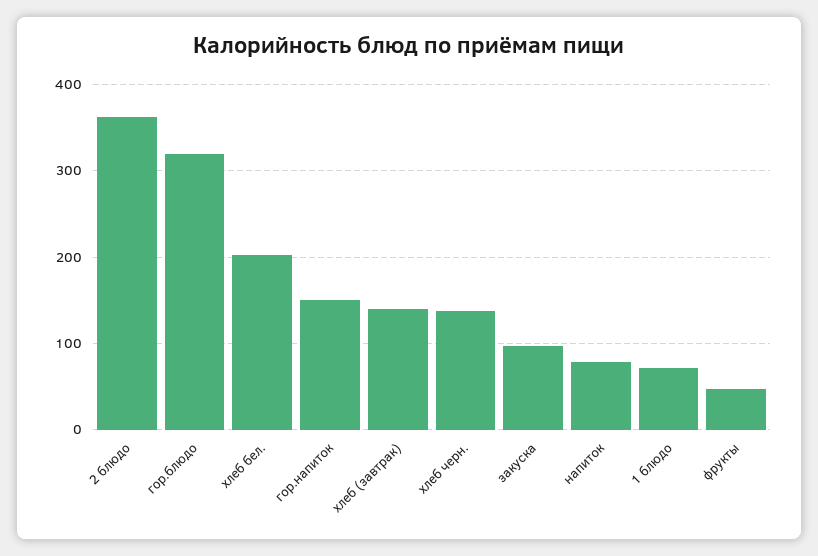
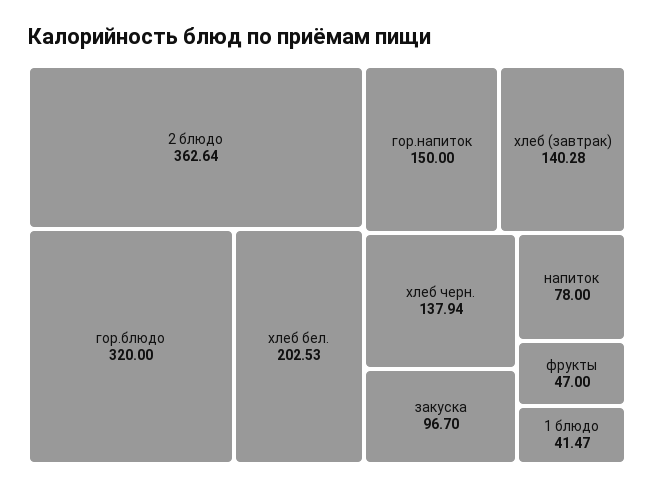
1 блюдо: 70 -> 41.47

